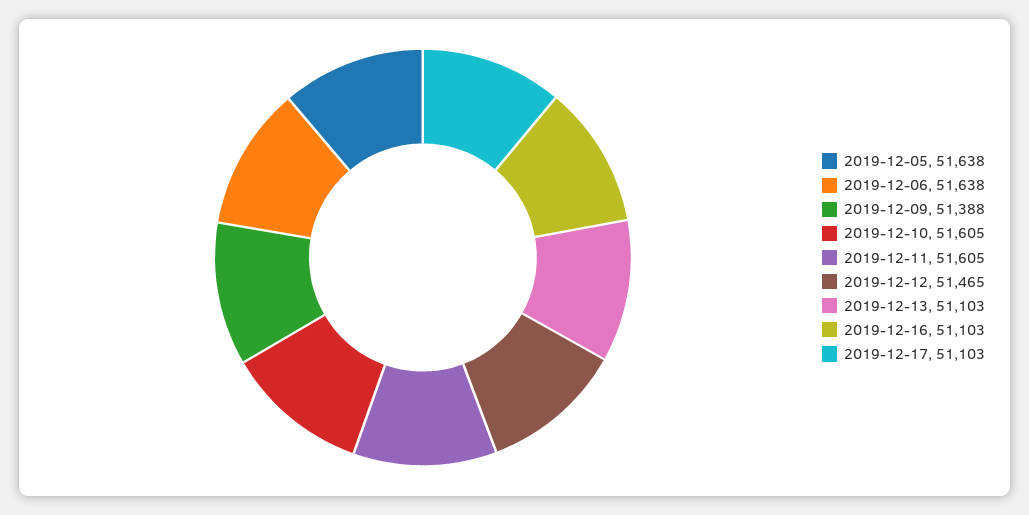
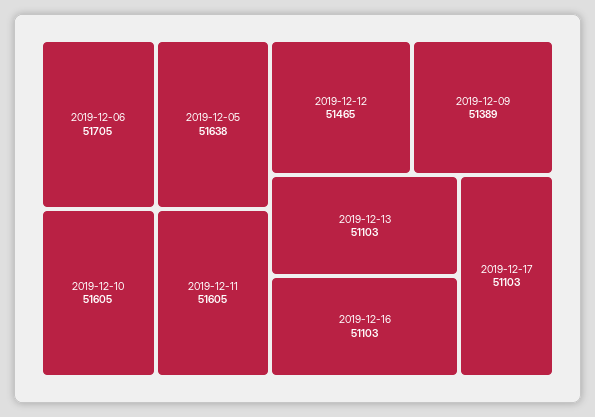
2019-12-06: 51638 -> 51705
2019-12-09: 51388 -> 51389

